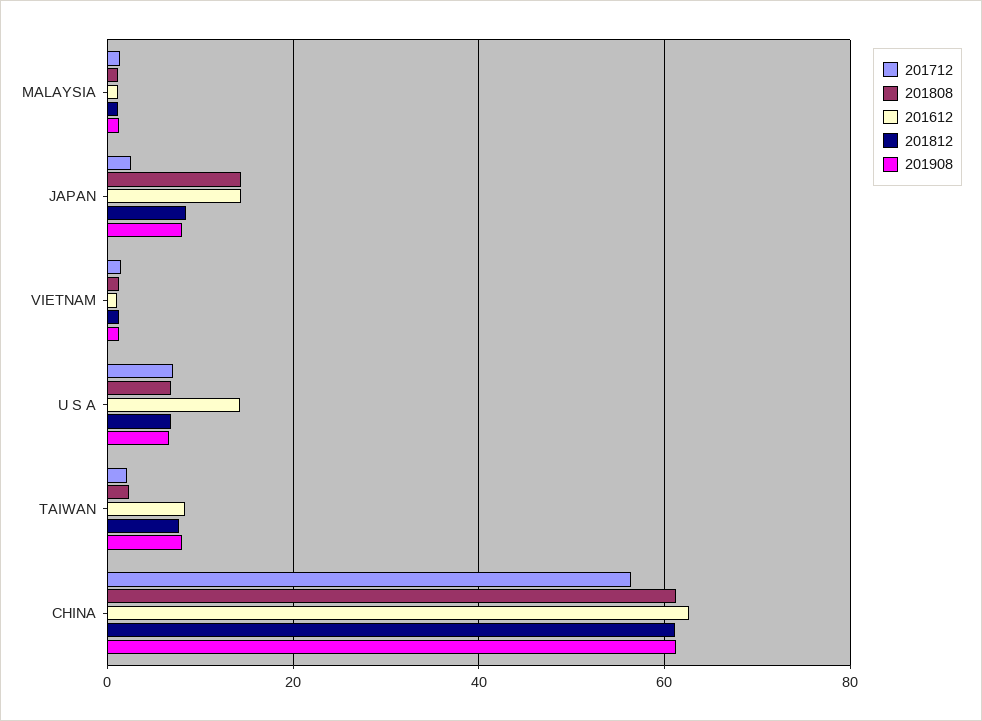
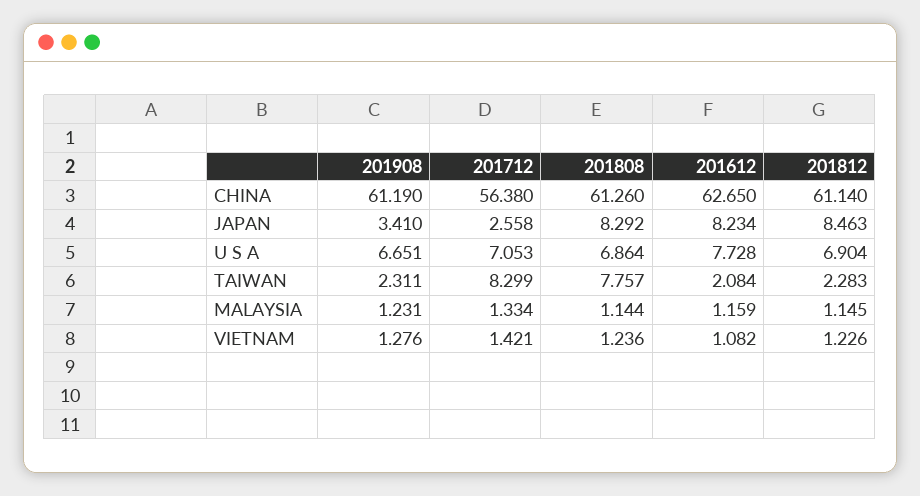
201808, JAPAN: 14 -> 8.292
201612, JAPAN: 14 -> 8.234
201908, JAPAN: 8 -> 3.41
201612, U S A: 14 -> 7.728
201712, TAIWAN: 2 -> 8.299
201808, TAIWAN: 2 -> 7.757
201612, TAIWAN: 8 -> 2.084
201812, TAIWAN: 8 -> 2.283
201908, TAIWAN: 8 -> 2.311

